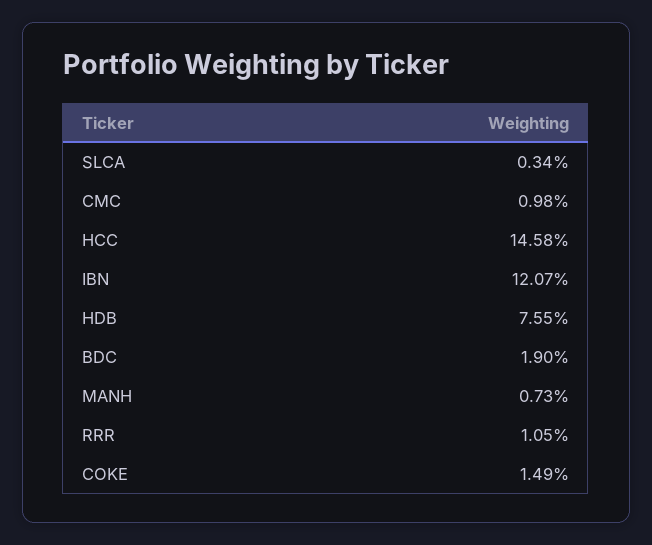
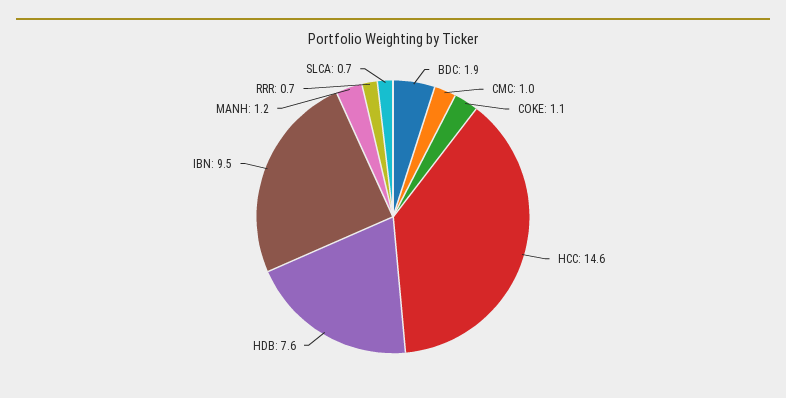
SLCA: 0.34 -> 0.7
IBN: 12.07 -> 9.5
MANH: 0.73 -> 1.2
RRR: 1.05 -> 0.7
COKE: 1.49 -> 1.1

